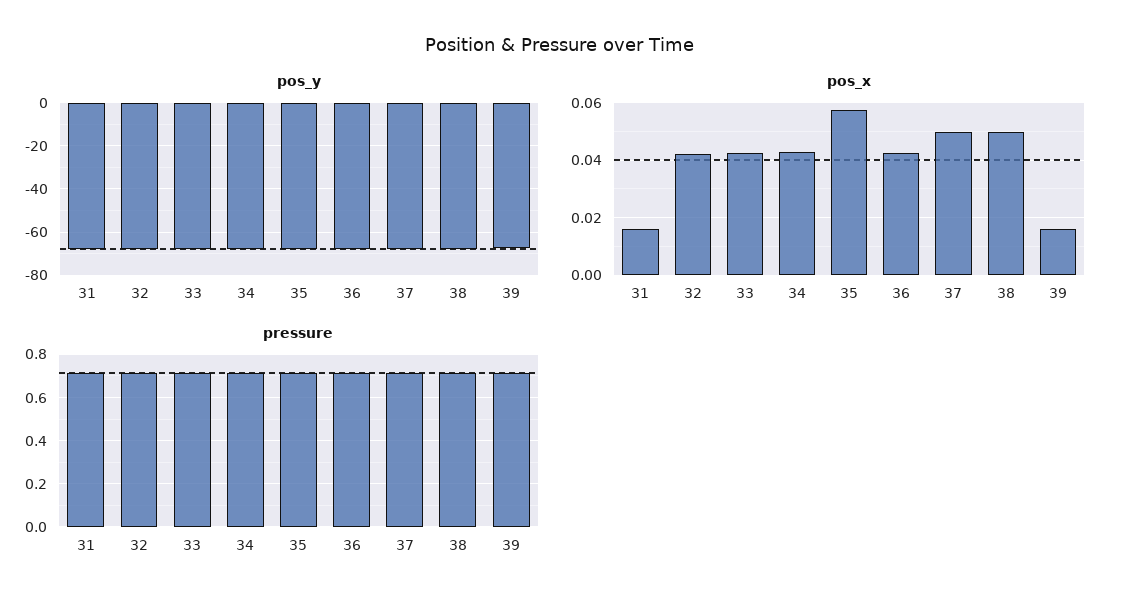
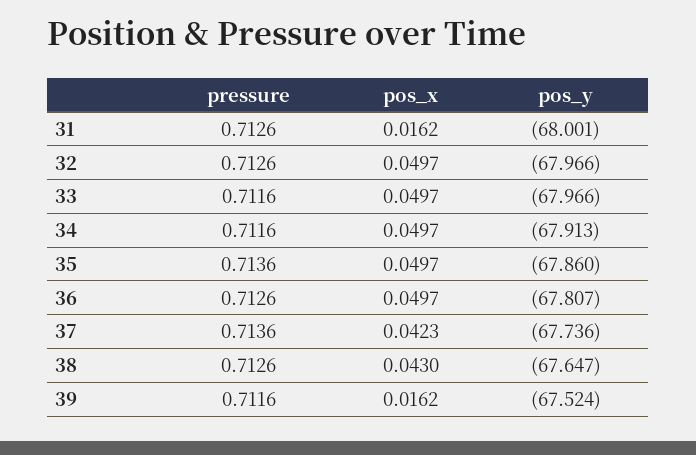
pos_x, 32: 0.0425 -> 0.0497
pos_x, 33: 0.0425 -> 0.0497
pos_x, 34: 0.0425 -> 0.0497
pos_x, 35: 0.0575 -> 0.0497
pos_x, 36: 0.0425 -> 0.0497
pos_x, 37: 0.05 -> 0.0423
pos_x, 38: 0.05 -> 0.043

